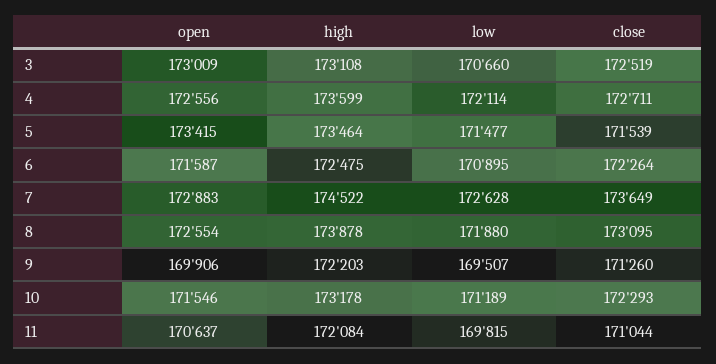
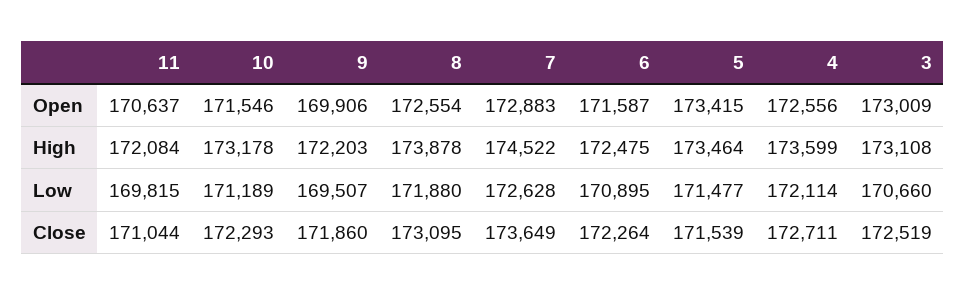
close, 9: 171260 -> 171860

